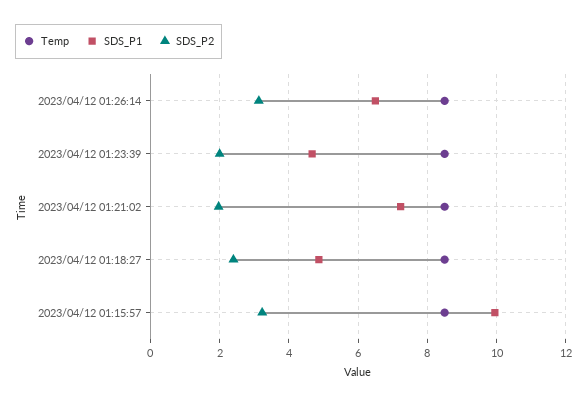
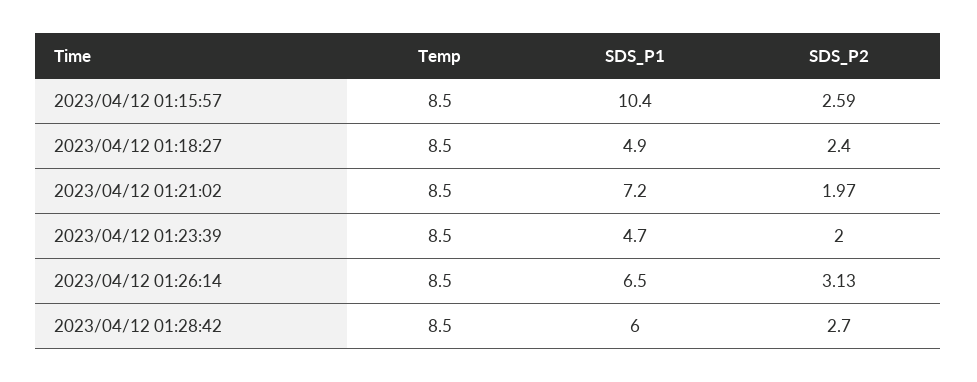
SDS_P1, 2023/04/12 01:15:57: 10 -> 10.4
SDS_P2, 2023/04/12 01:15:57: 3.2 -> 2.59
Temp, 2023/04/12 01:28:42: none -> 8.5
SDS_P1, 2023/04/12 01:28:42: none -> 6
SDS_P2, 2023/04/12 01:28:42: none -> 2.7

